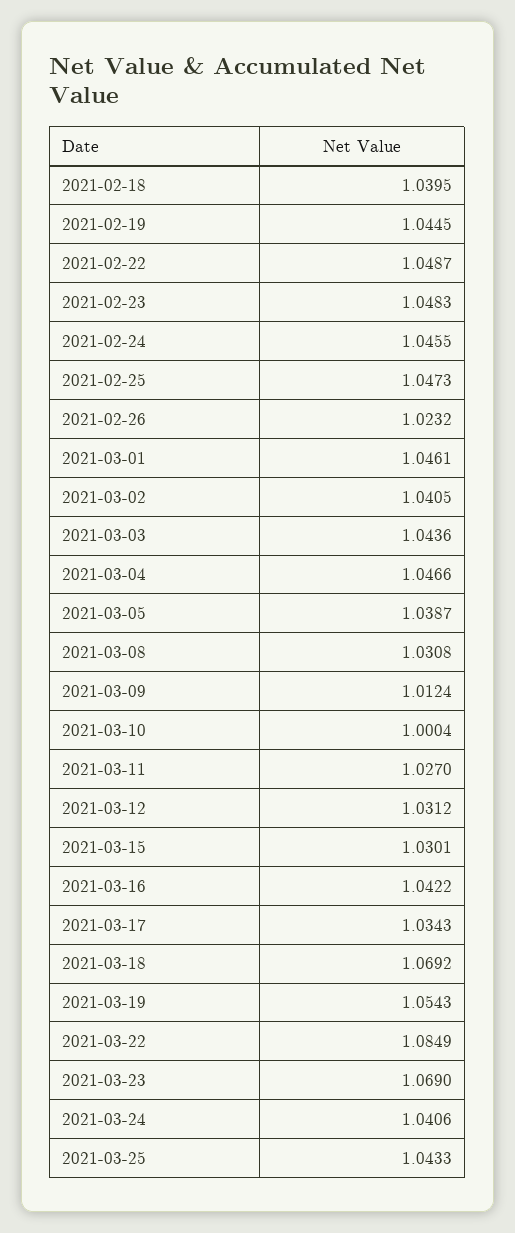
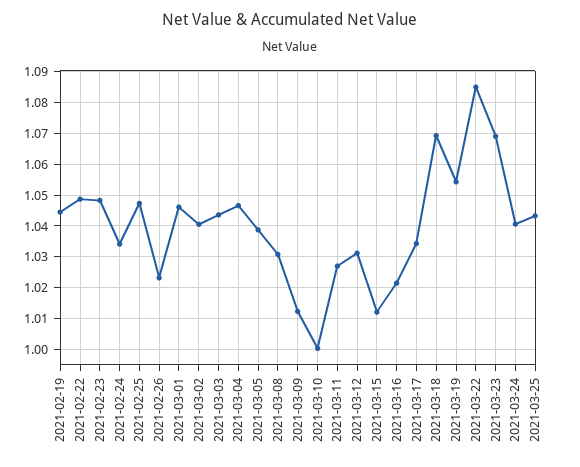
2021-02-18: 1.0395 -> none
2021-02-24: 1.0455 -> 1.034
2021-03-15: 1.0301 -> 1.012
2021-03-16: 1.0422 -> 1.022

